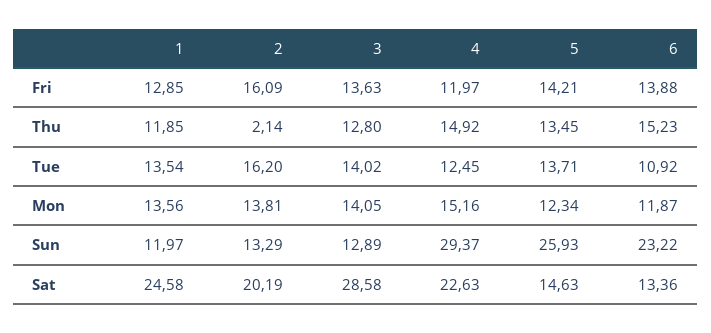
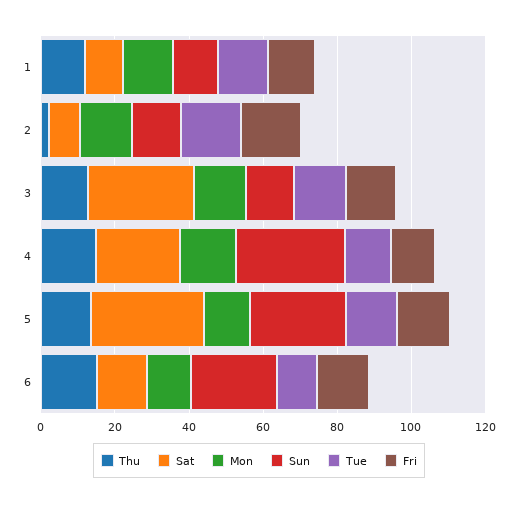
Sat, 1: 24.58 -> 10
Sat, 2: 20.19 -> 10
Sat, 5: 14.63 -> 30

